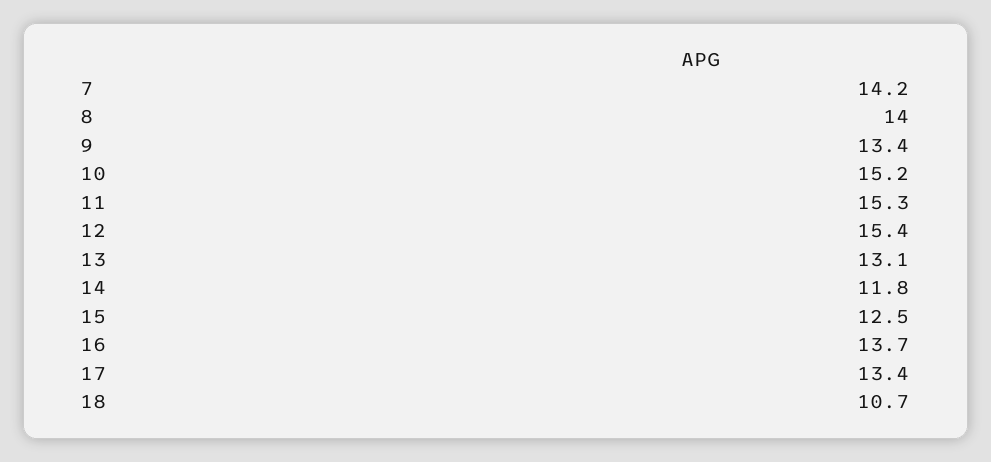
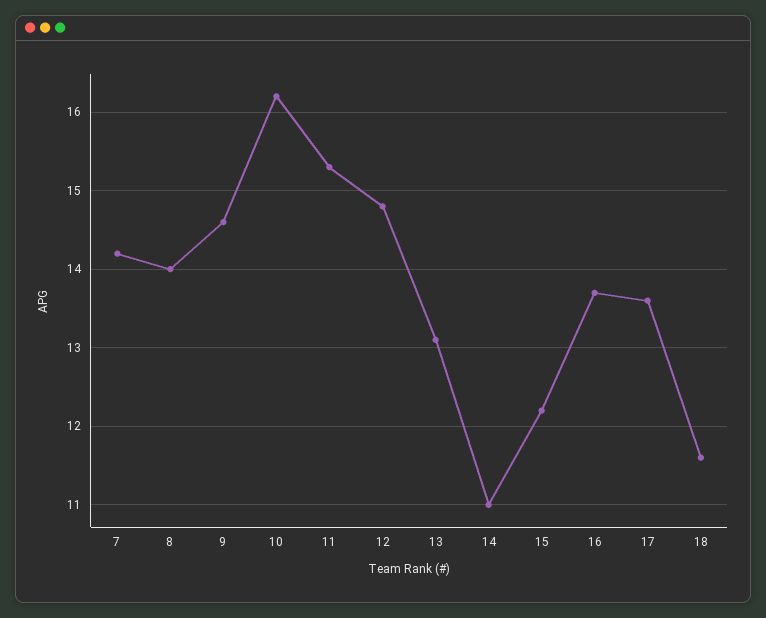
9: 13.4 -> 14.6
10: 15.2 -> 16.2
12: 15.4 -> 14.8
14: 11.8 -> 11
15: 12.5 -> 12.2
17: 13.4 -> 13.6
18: 10.7 -> 11.6

